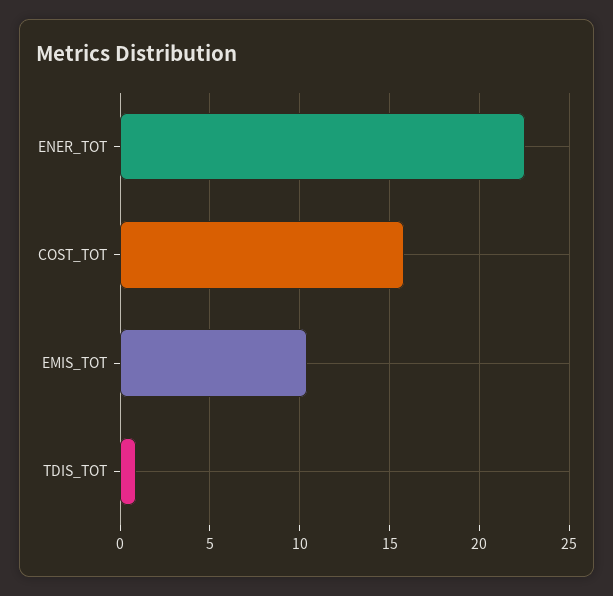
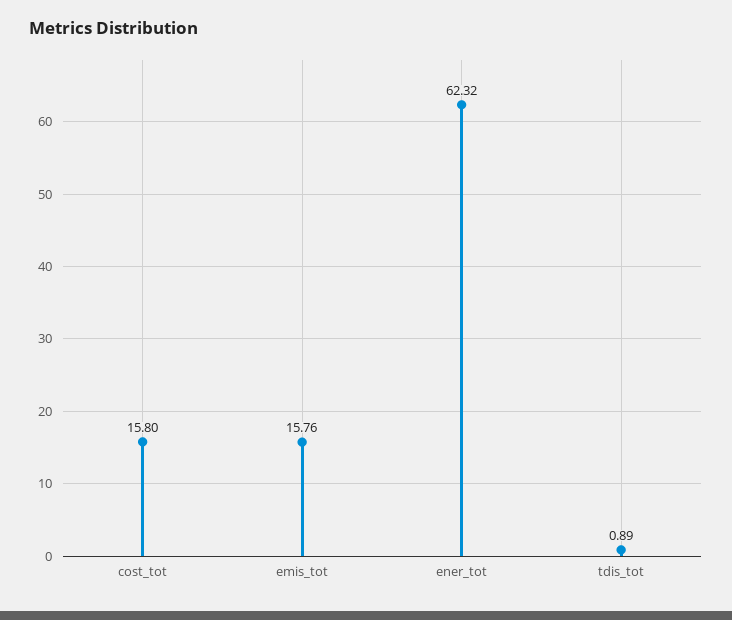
ENER_TOT: 22.5 -> 62.32
EMIS_TOT: 10.5 -> 15.76

